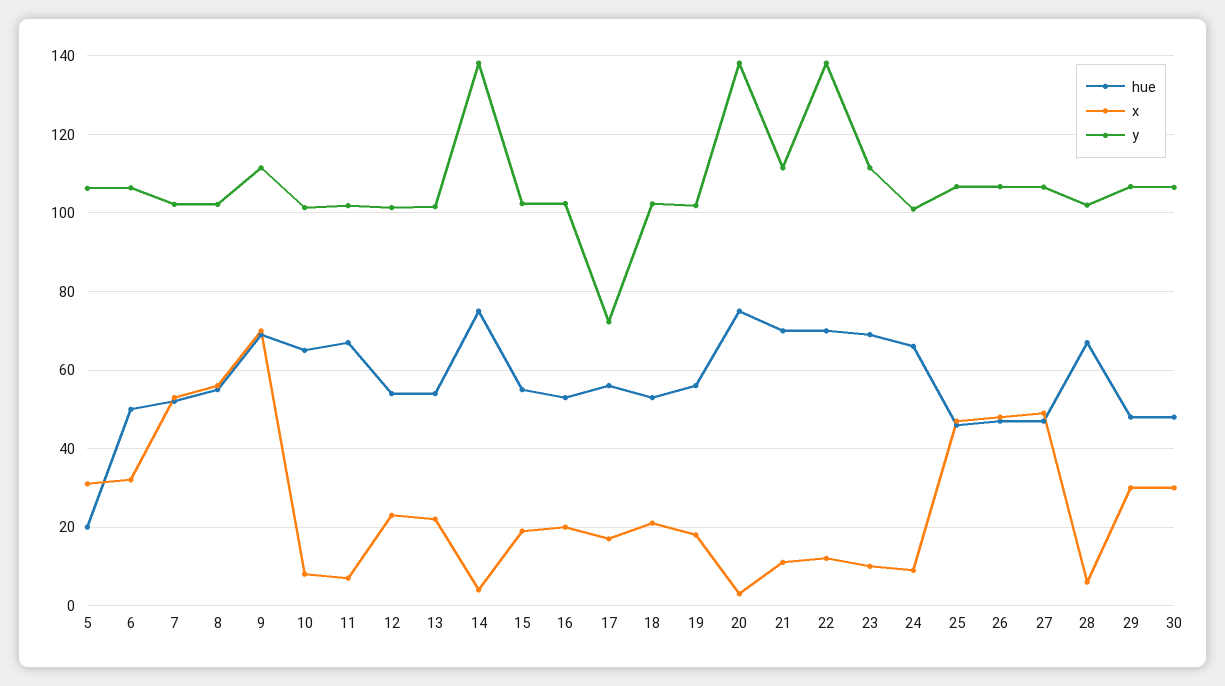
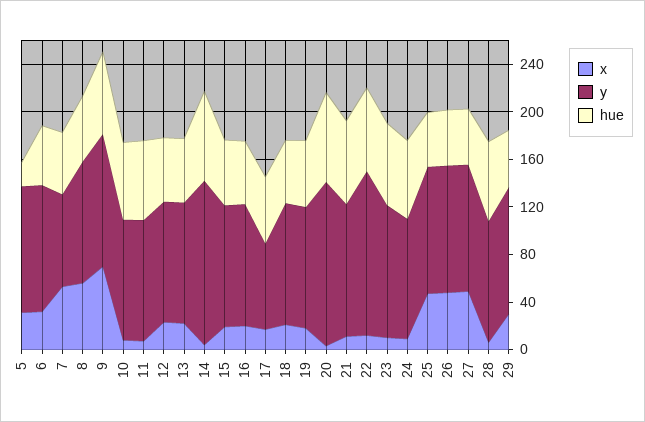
y, 7: 102 -> 80
hue, 30: 48 -> none
x, 30: 30 -> none
y, 30: 106 -> none

